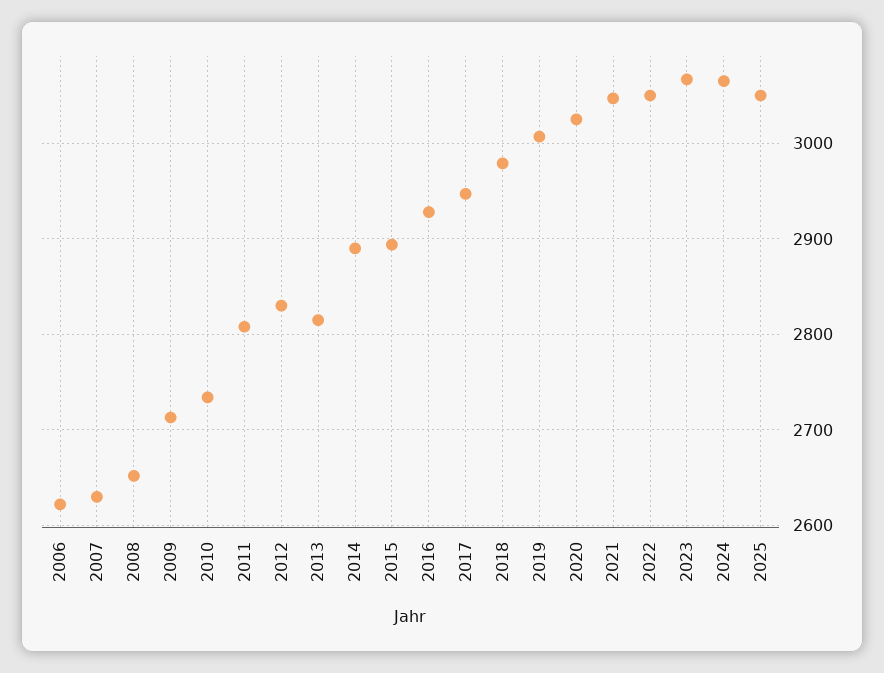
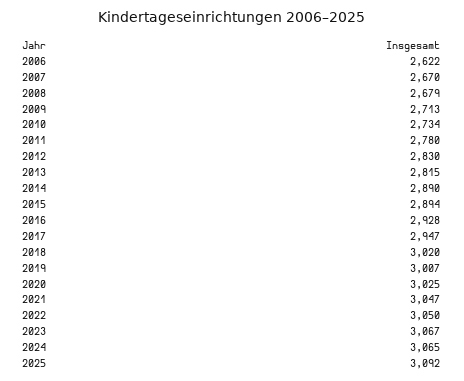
2007: 2630 -> 2670
2008: 2650 -> 2679
2011: 2810 -> 2780
2018: 2980 -> 3020
2025: 3050 -> 3092

